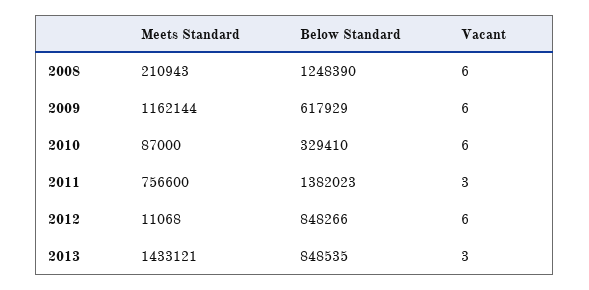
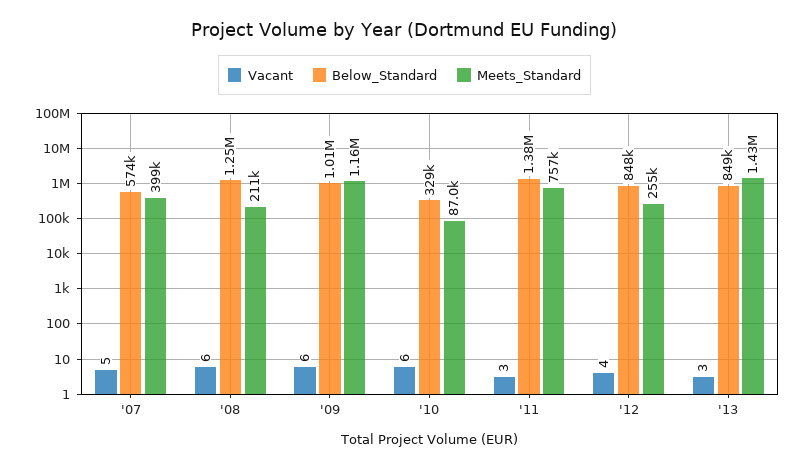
Below Standard, 2009: 617929 -> 1010000
Meets Standard, 2012: 11068 -> 255000
Vacant, 2012: 6 -> 4
Vacant, '07: none -> 5
Below Standard, '07: none -> 574000
Meets Standard, '07: none -> 399000

